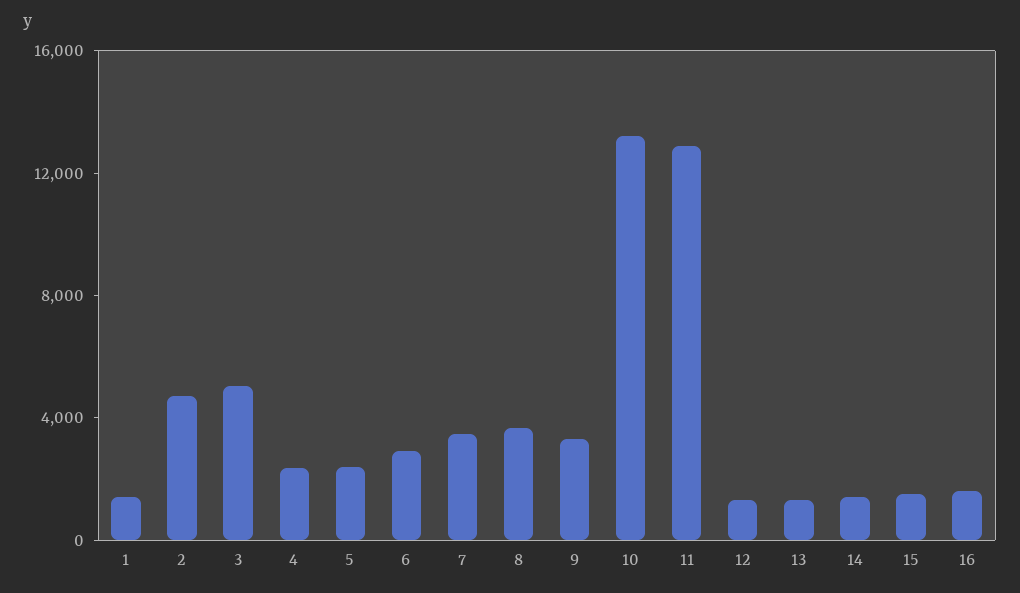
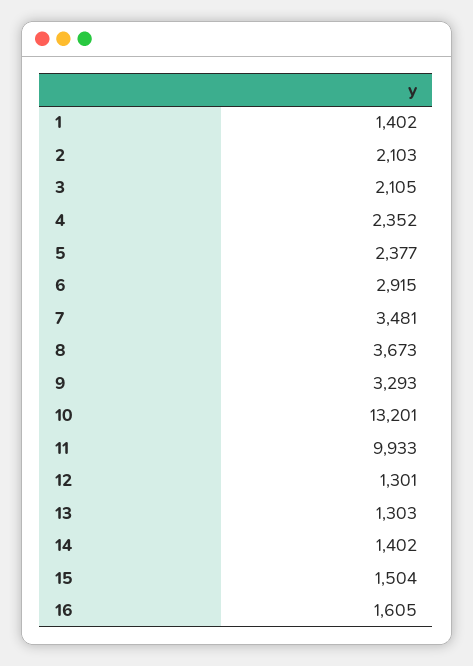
2: 5000 -> 2103
3: 5000 -> 2105
11: 13000 -> 9933

